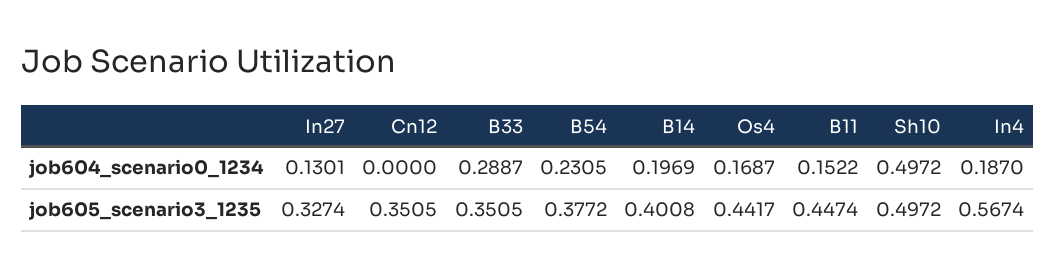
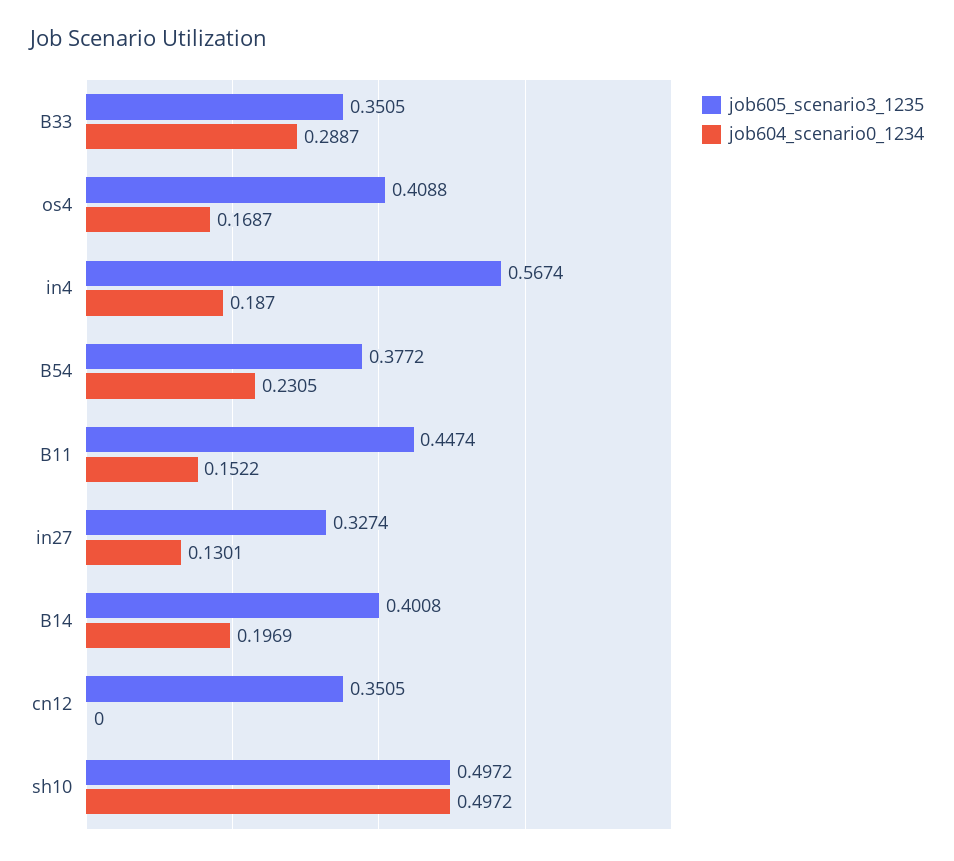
job605_scenario3_1235, Os4: 0.4417 -> 0.4088

